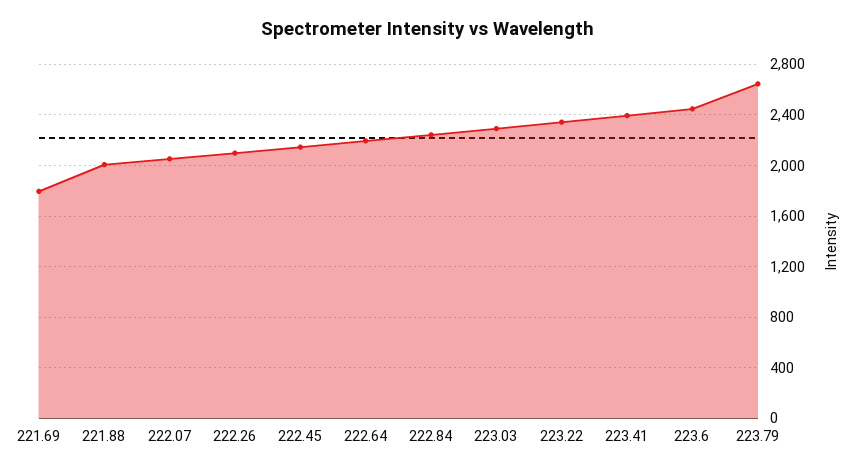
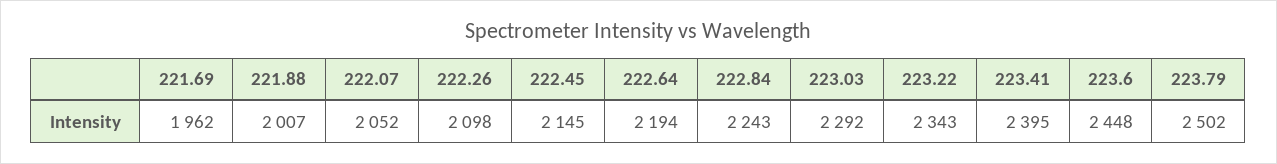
221.69: 1800 -> 1962
223.79: 2650 -> 2502

